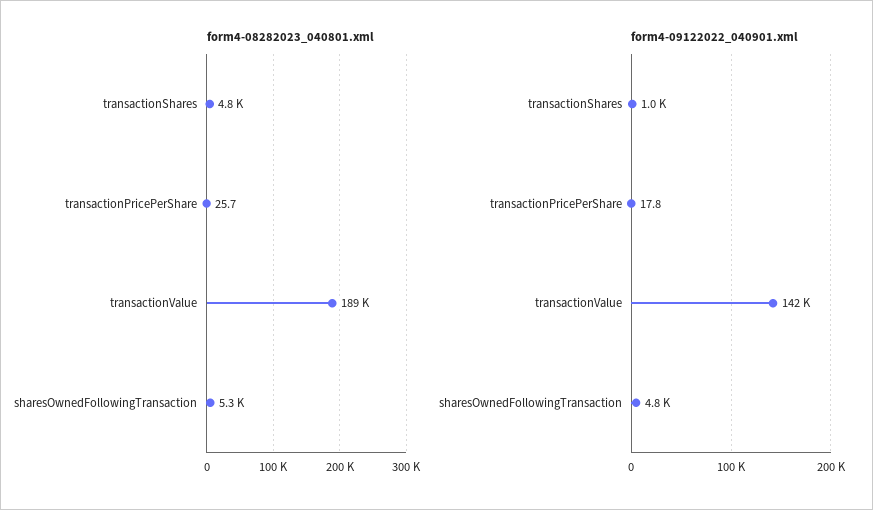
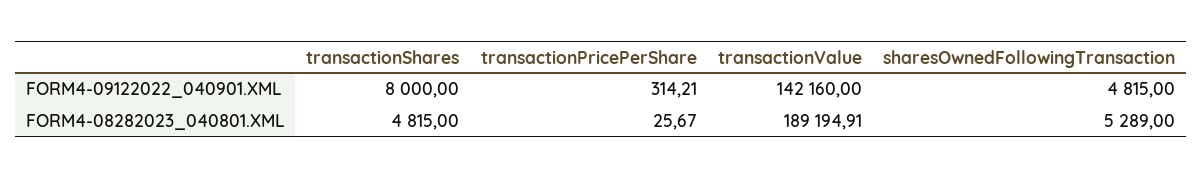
form4-09122022_040901.xml, transactionShares: 1000 -> 8000
form4-09122022_040901.xml, transactionPricePerShare: 17.8 -> 314.21

